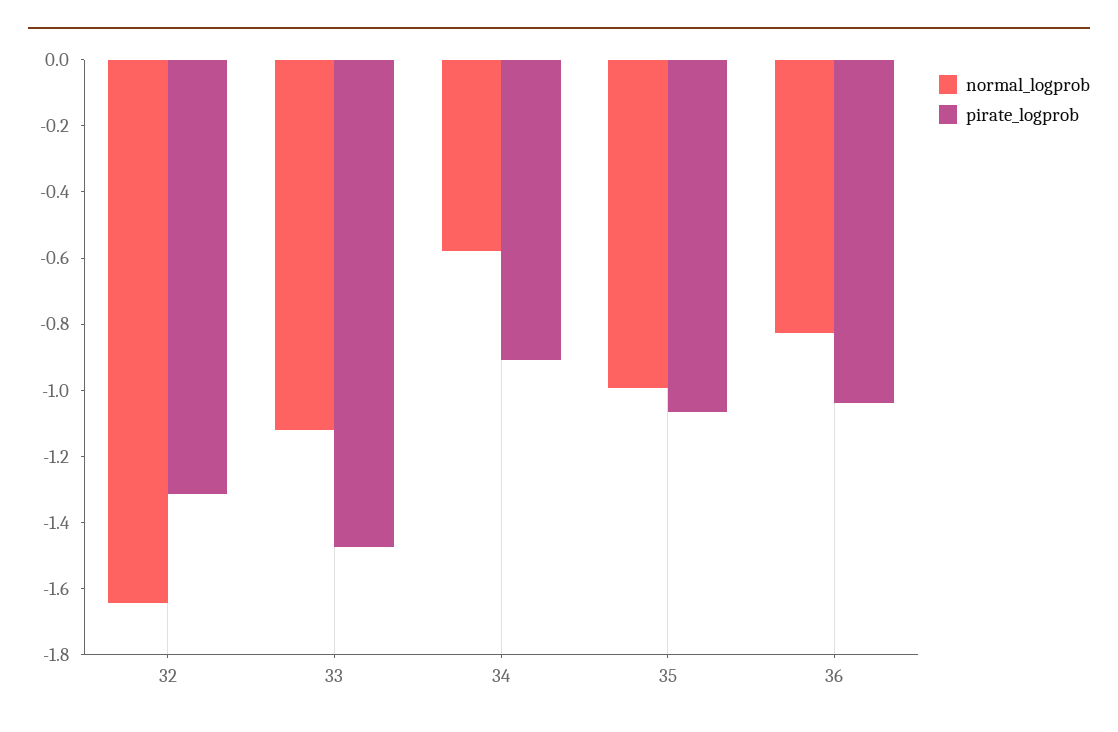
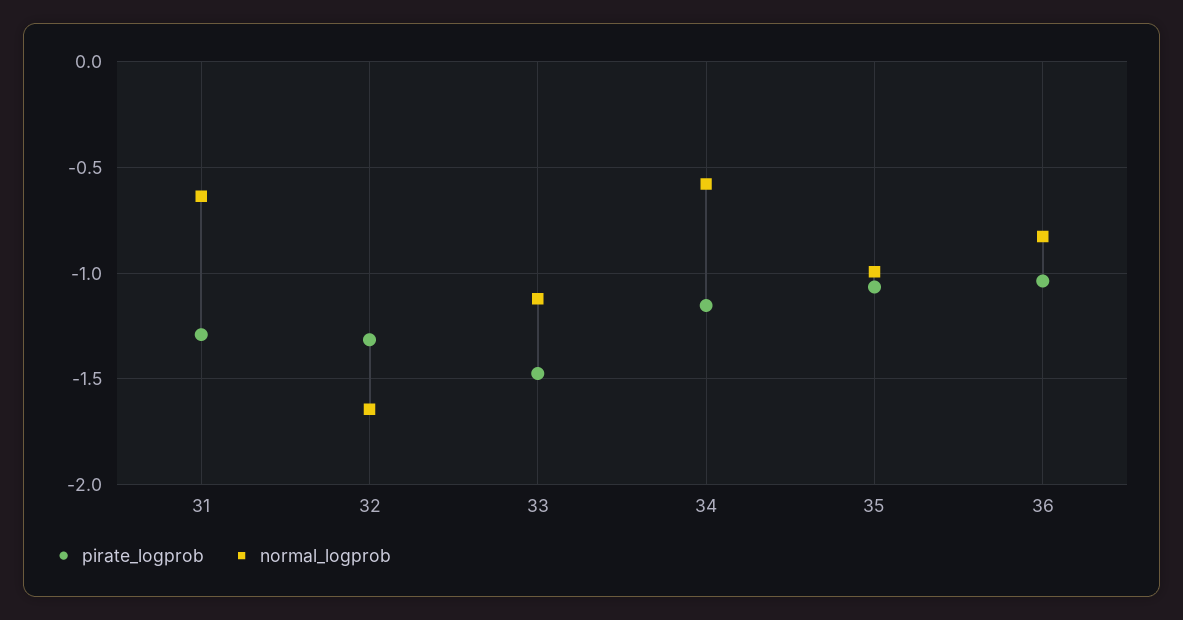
pirate_logprob, 34: -0.9 -> -1.15
pirate_logprob, 31: none -> -1.3
normal_logprob, 31: none -> -0.65

